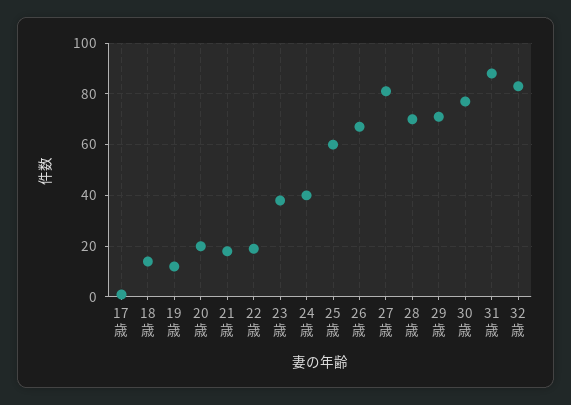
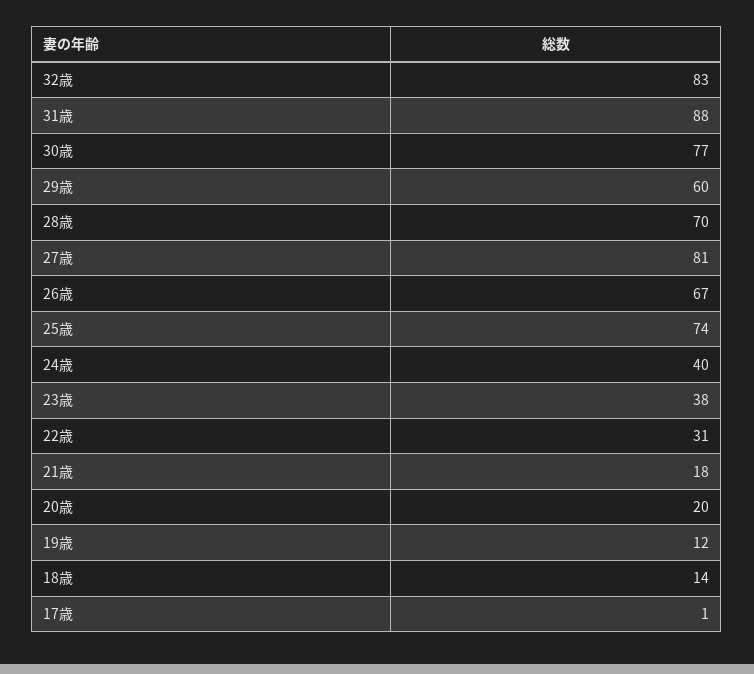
22歳: 20 -> 31
25歳: 60 -> 74
29歳: 70 -> 60

